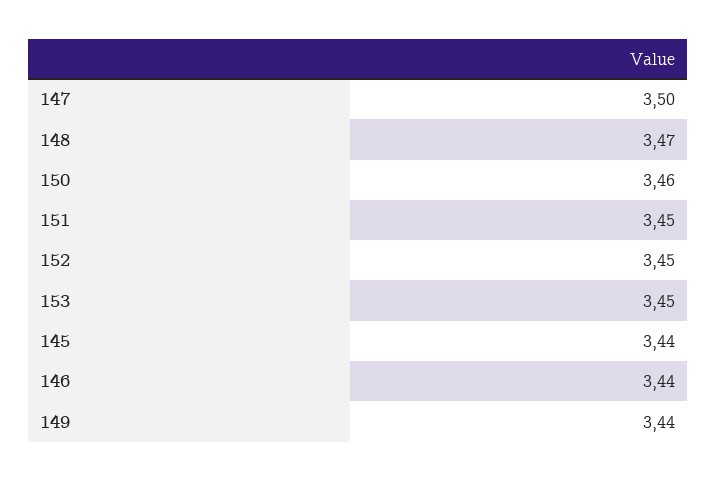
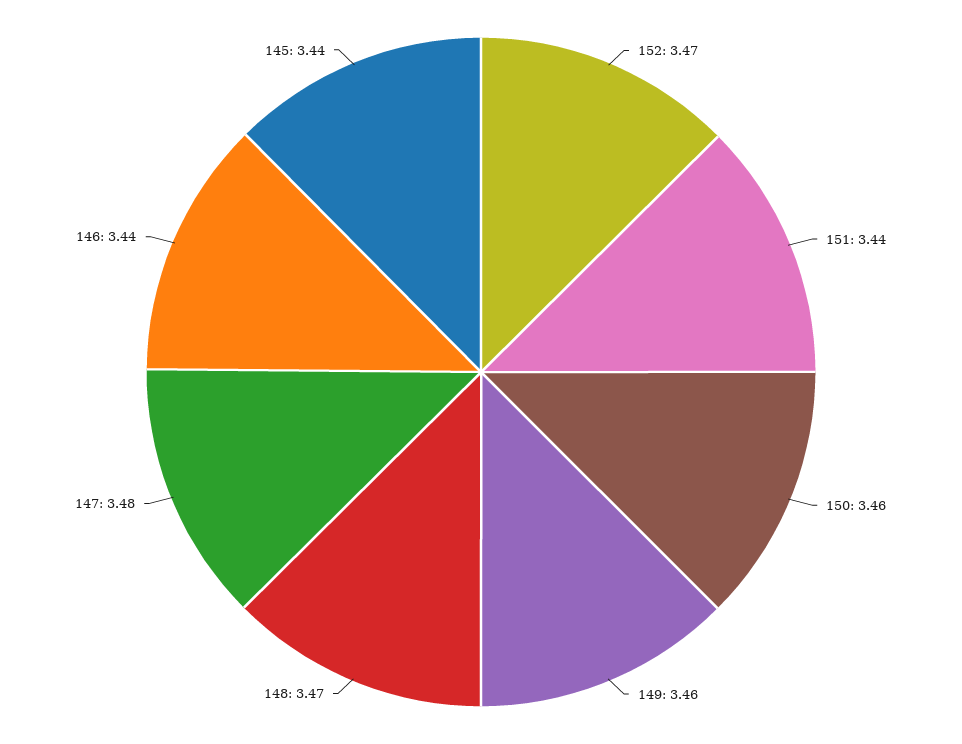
147: 3.5 -> 3.48
151: 3.45 -> 3.44
152: 3.45 -> 3.47
153: 3.45 -> none
149: 3.44 -> 3.46

